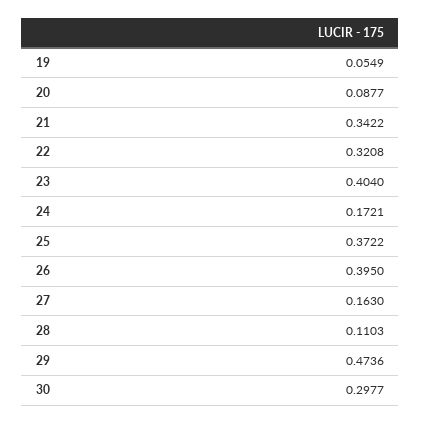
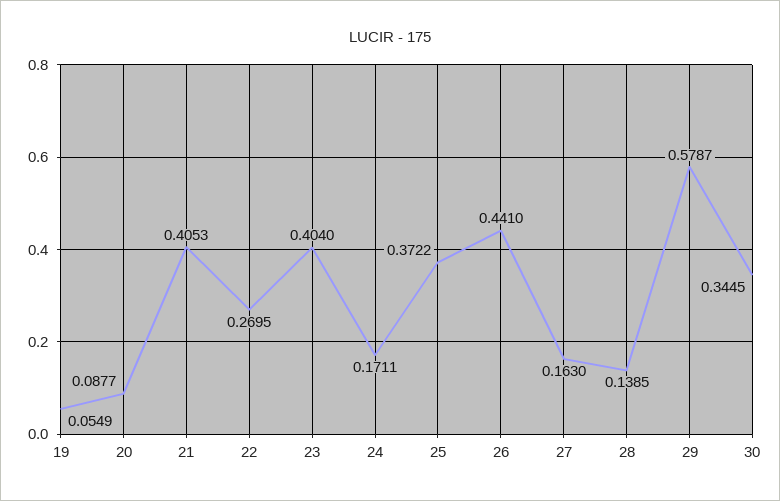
21: 0.3422 -> 0.4053
22: 0.3208 -> 0.2695
24: 0.1721 -> 0.1711
26: 0.395 -> 0.441
28: 0.1103 -> 0.1385
29: 0.4736 -> 0.5787
30: 0.2977 -> 0.3445

